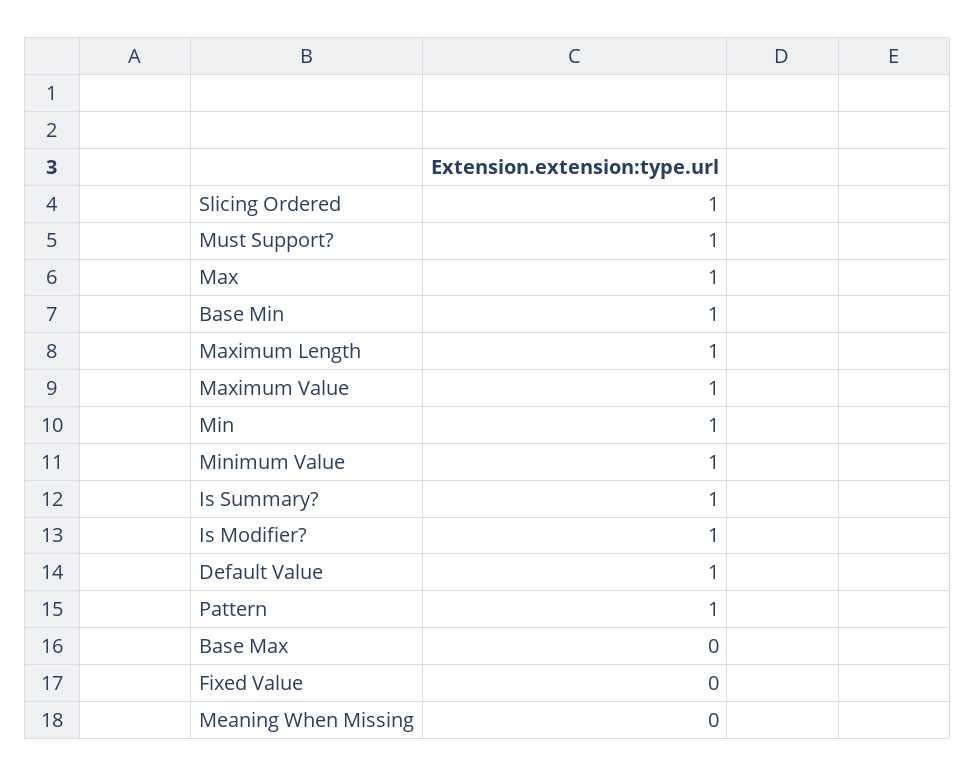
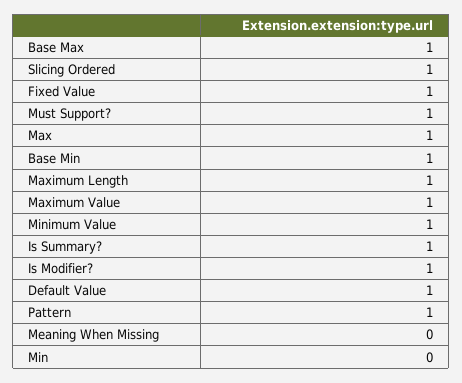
Min: 1 -> 0
Base Max: 0 -> 1
Fixed Value: 0 -> 1

